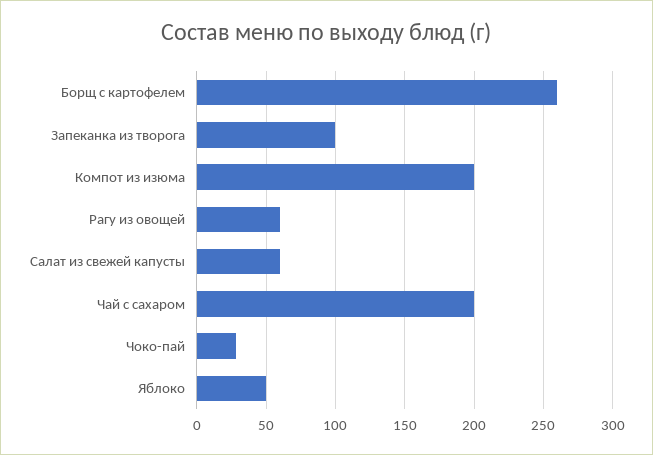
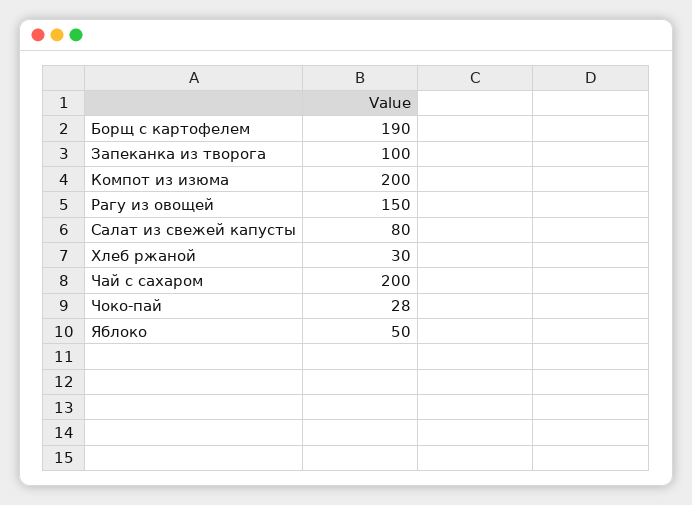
Борщ с картофелем: 260 -> 190
Рагу из овощей: 60 -> 150
Салат из свежей капусты: 60 -> 80
Хлеб ржаной: none -> 30

